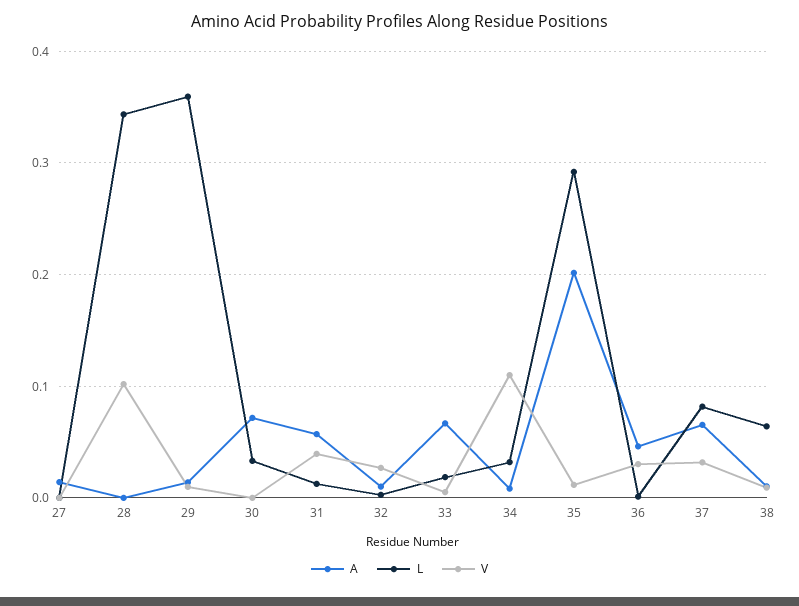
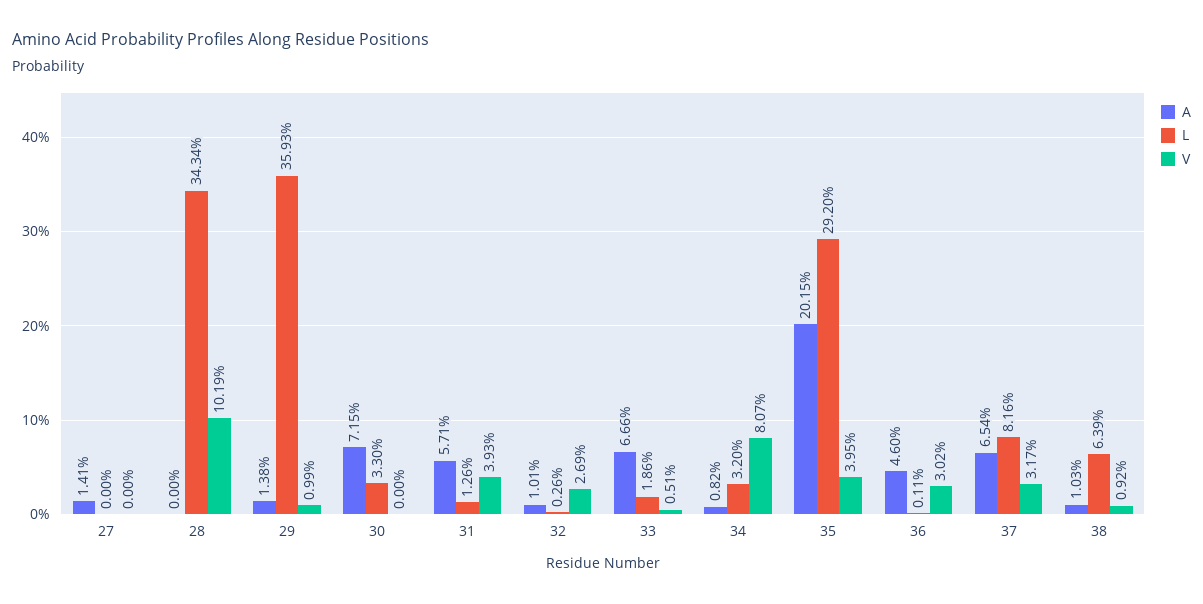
V, 34: 0.11 -> 0.0807
V, 35: 0.01 -> 0.0395

